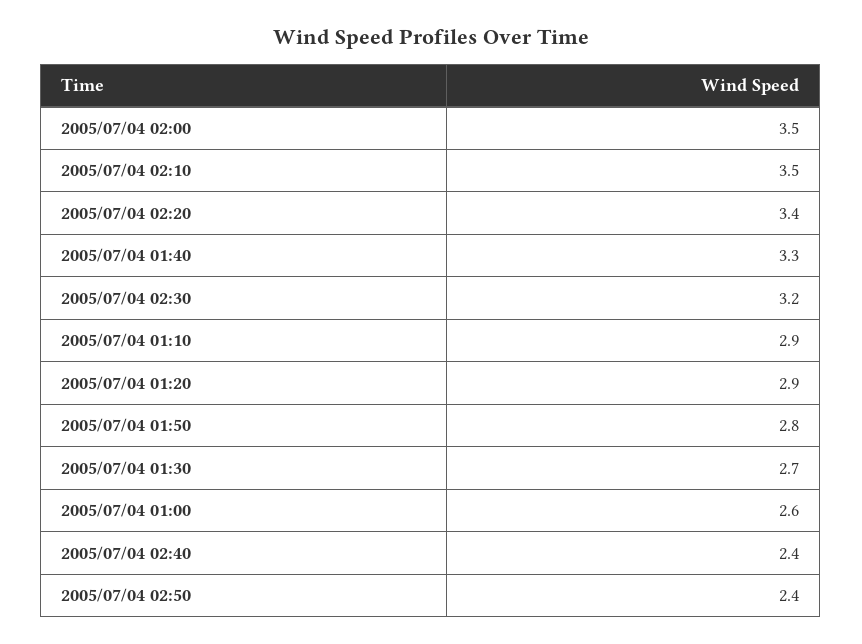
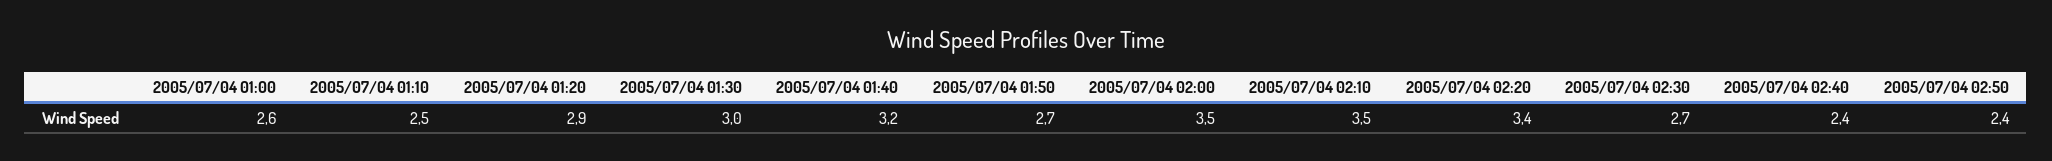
2005/07/04 01:40: 3.3 -> 3.2
2005/07/04 02:30: 3.2 -> 2.7
2005/07/04 01:10: 2.9 -> 2.5
2005/07/04 01:50: 2.8 -> 2.7
2005/07/04 01:30: 2.7 -> 3

